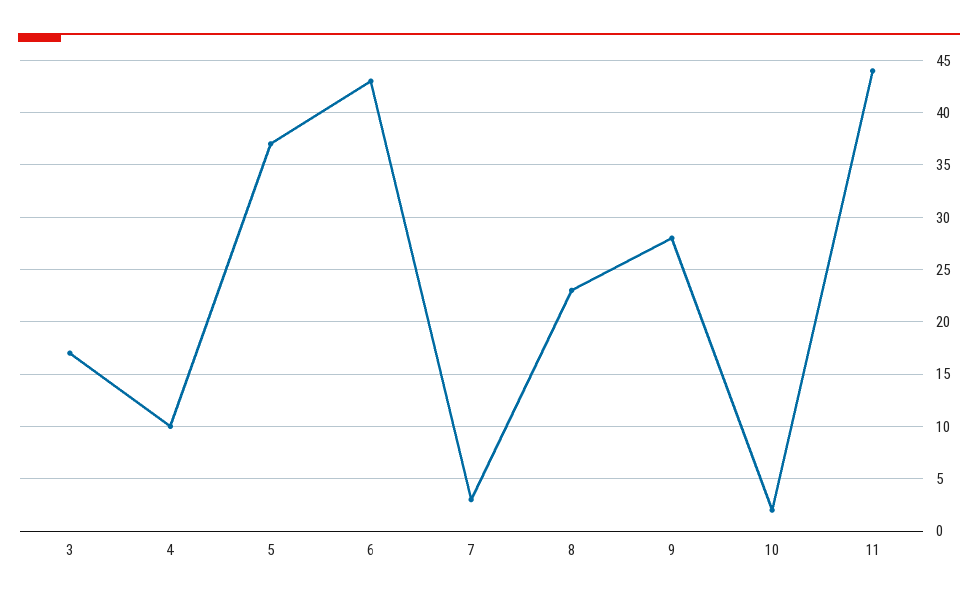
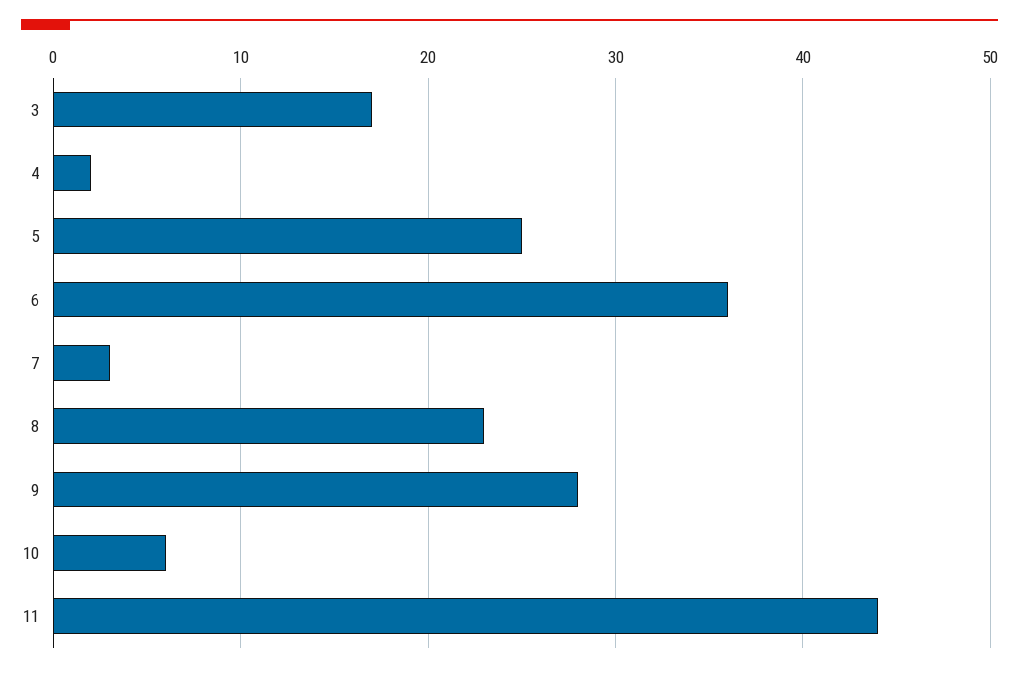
4: 10 -> 2
5: 37 -> 25
6: 43 -> 36
10: 2 -> 6

